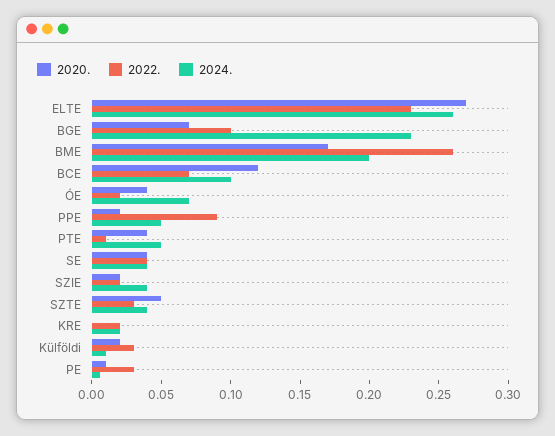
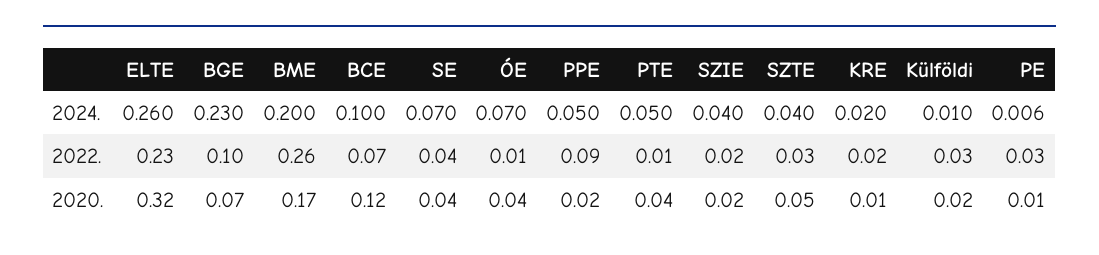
2020., ELTE: 0.27 -> 0.32
2022., ÓE: 0.02 -> 0.01
2024., SE: 0.04 -> 0.07
2020., KRE: 0 -> 0.01

